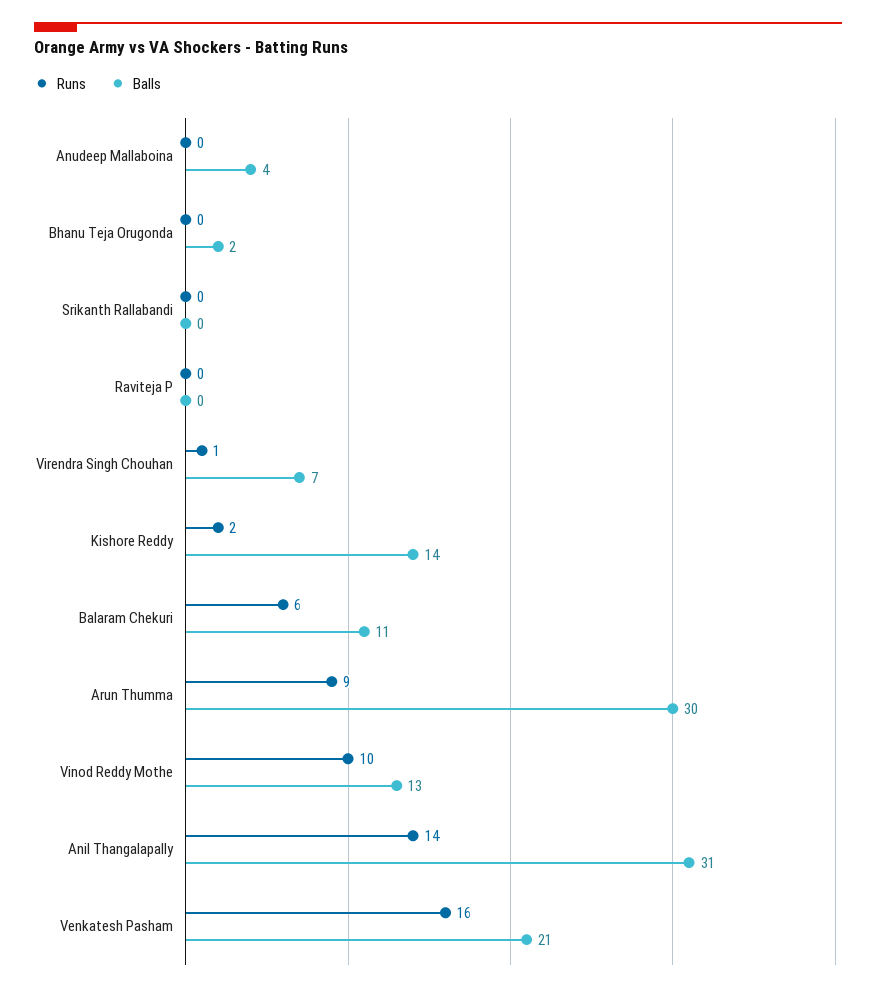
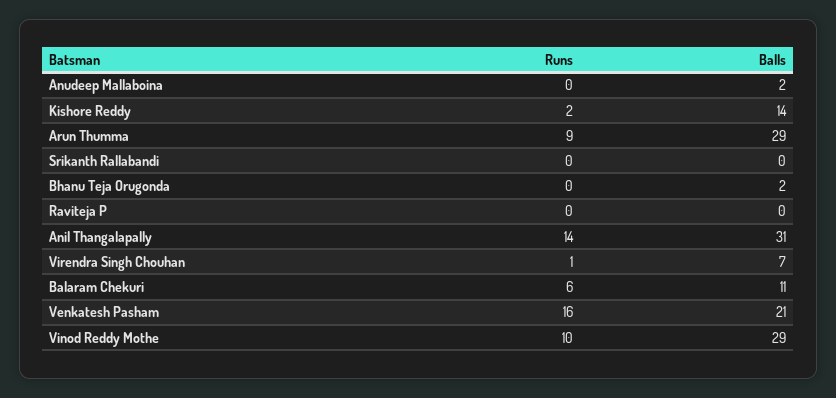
Balls, Anudeep Mallaboina: 4 -> 2
Balls, Arun Thumma: 30 -> 29
Balls, Vinod Reddy Mothe: 13 -> 29

